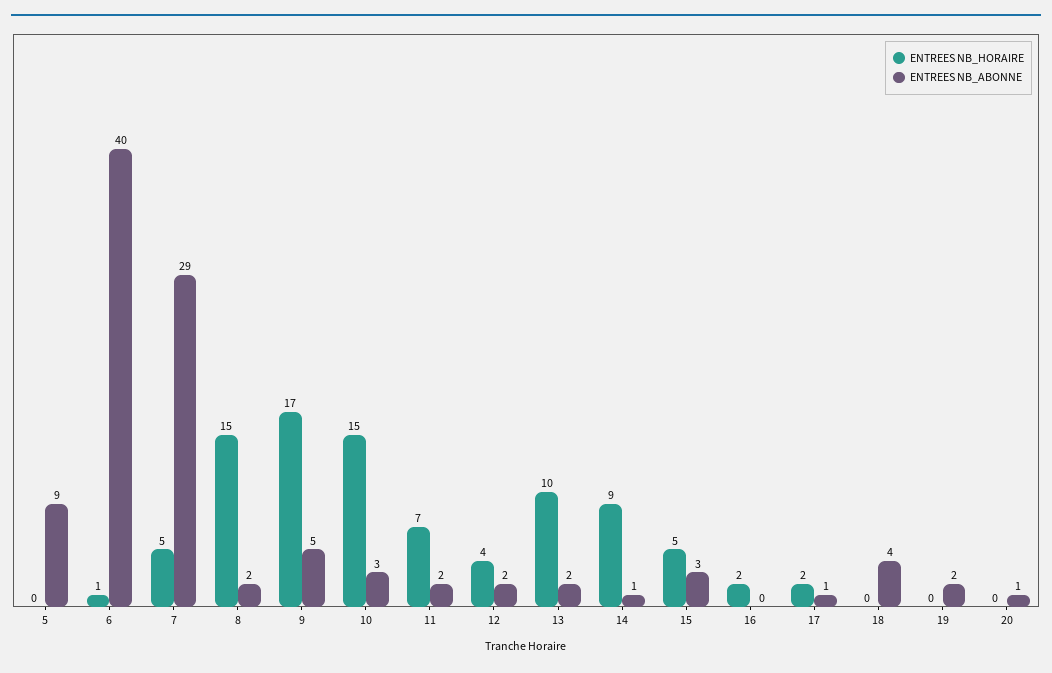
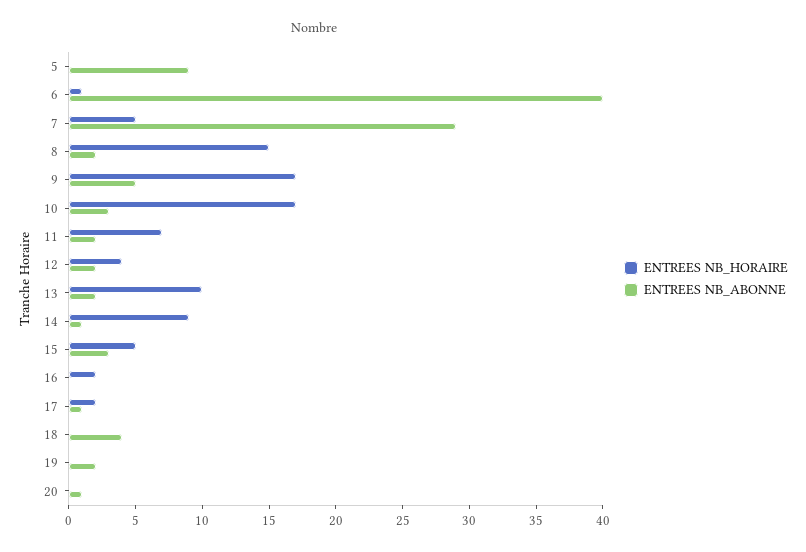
ENTREES NB_HORAIRE, 10: 15 -> 17

